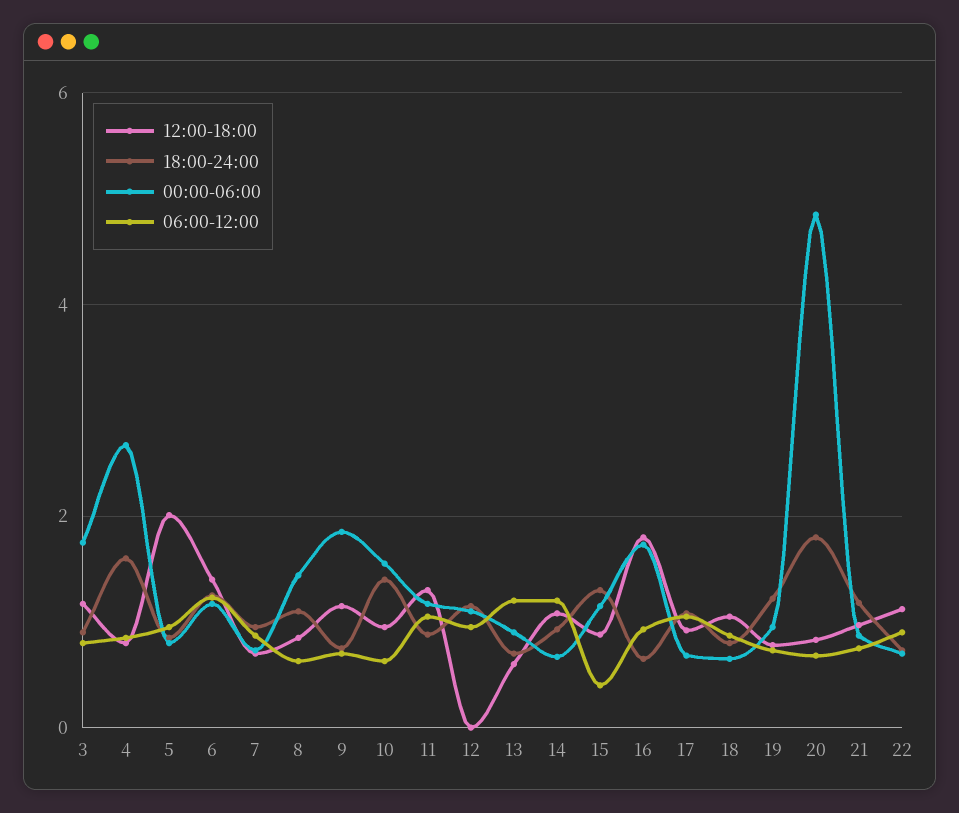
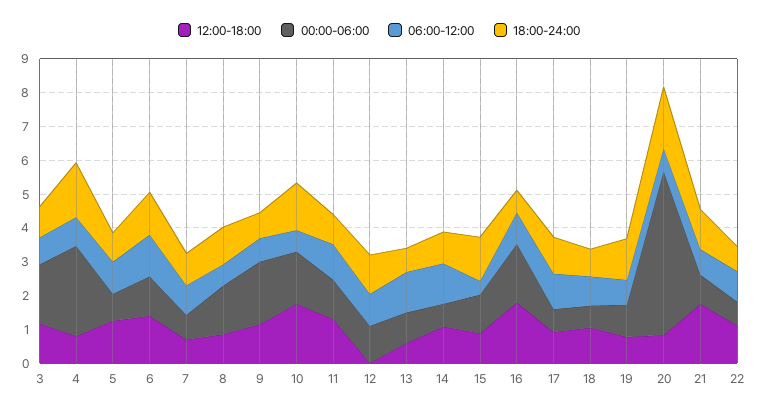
12:00-18:00, 5: 2 -> 1.25
12:00-18:00, 10: 1 -> 1.75
12:00-18:00, 21: 1 -> 1.75

